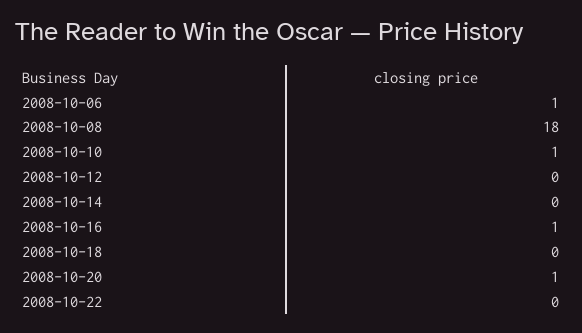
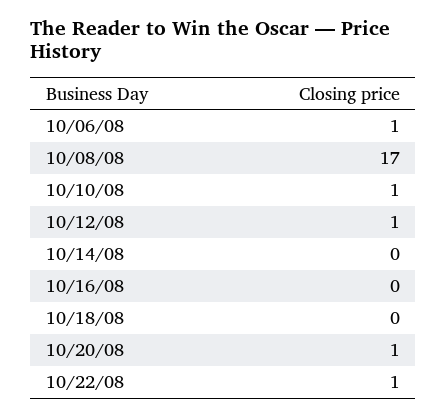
2008-10-08: 18 -> 17
2008-10-12: 0 -> 1
2008-10-16: 1 -> 0
2008-10-22: 0 -> 1

